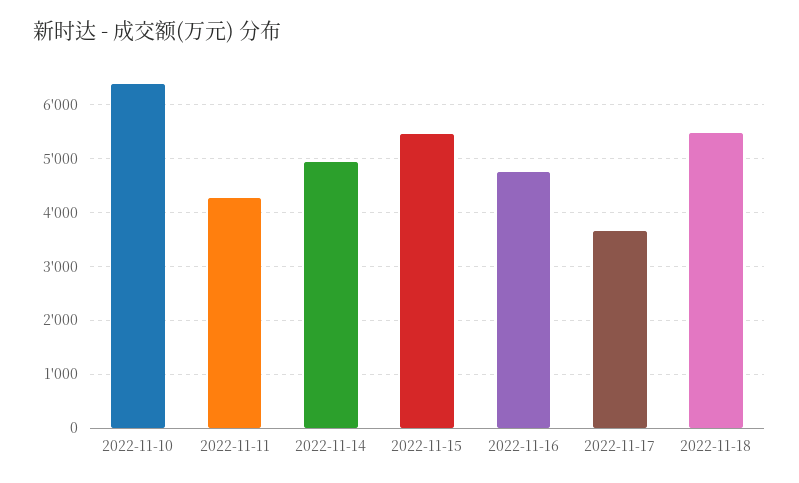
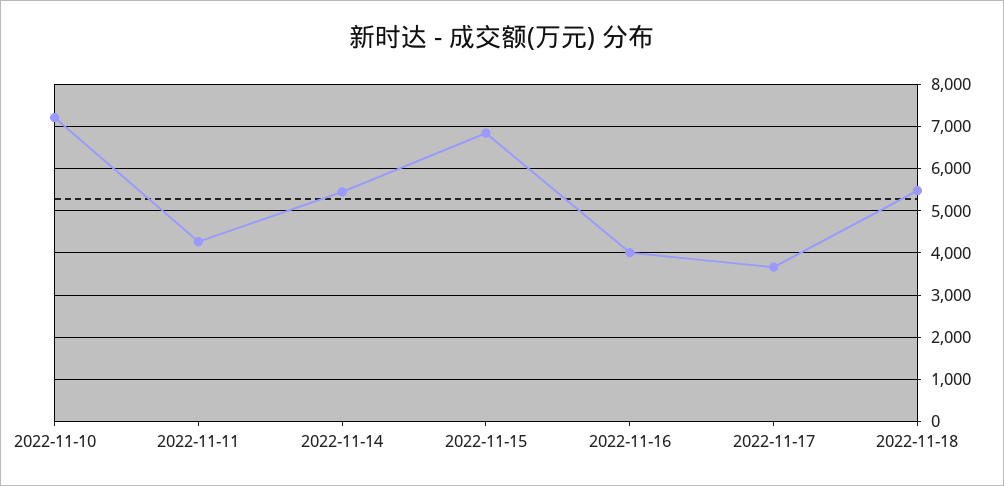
2022-11-10: 6400 -> 7200
2022-11-14: 5000 -> 5400
2022-11-15: 5400 -> 6800
2022-11-16: 4800 -> 4000

